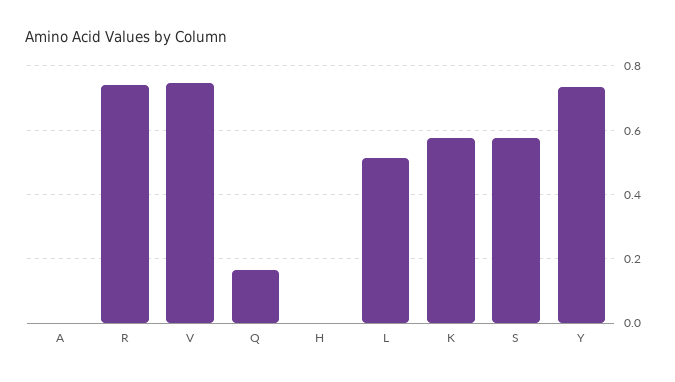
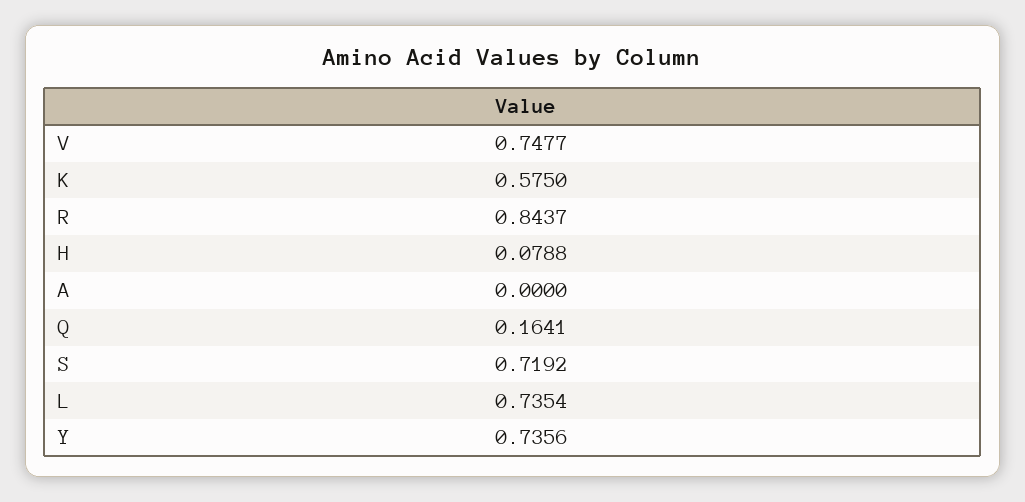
R: 0.74 -> 0.8437
H: 0 -> 0.0788
L: 0.52 -> 0.7354
S: 0.58 -> 0.7192

